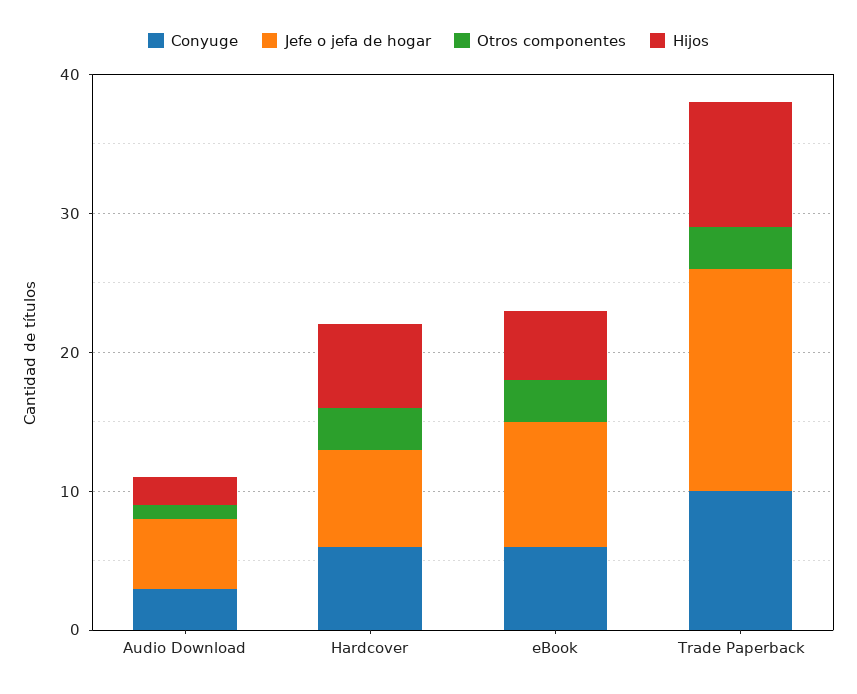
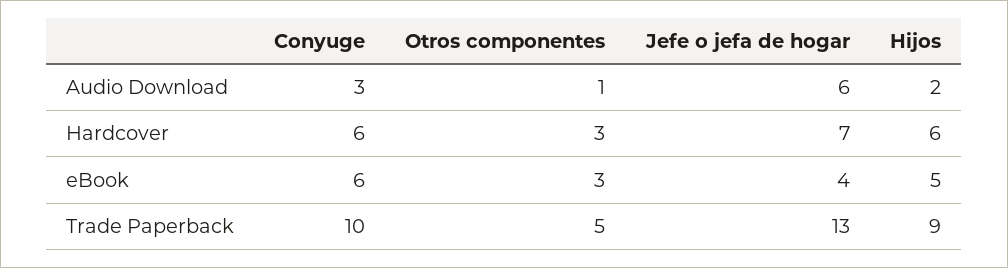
Jefe o jefa de hogar, Audio Download: 5 -> 6
Jefe o jefa de hogar, eBook: 9 -> 4
Jefe o jefa de hogar, Trade Paperback: 16 -> 13
Otros componentes, Trade Paperback: 3 -> 5

